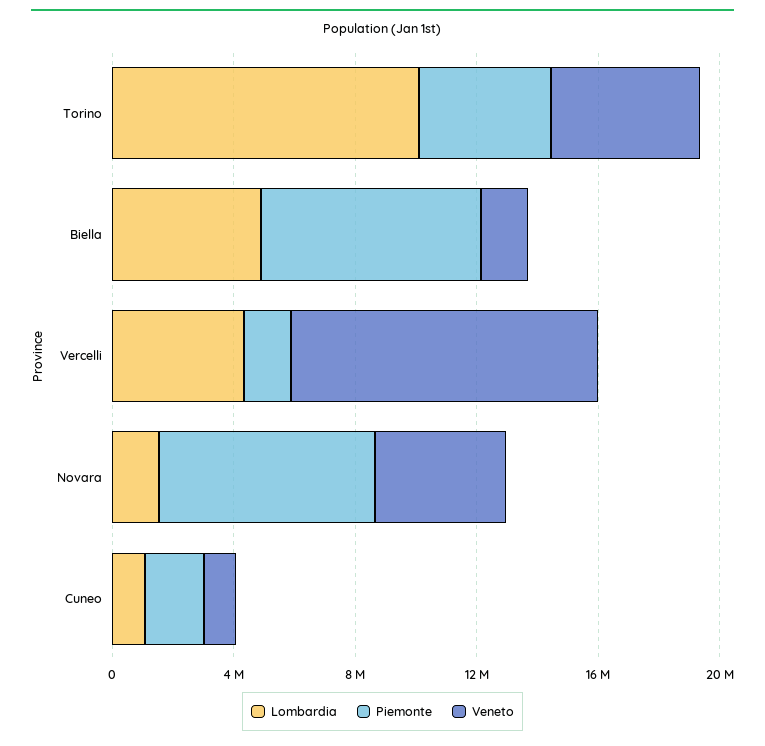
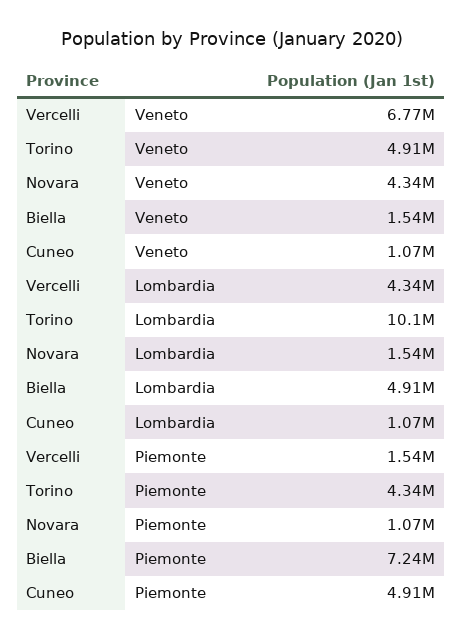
Veneto, Vercelli: 10000000 -> 6770000
Piemonte, Novara: 7000000 -> 1070000
Piemonte, Cuneo: 2000000 -> 4910000

